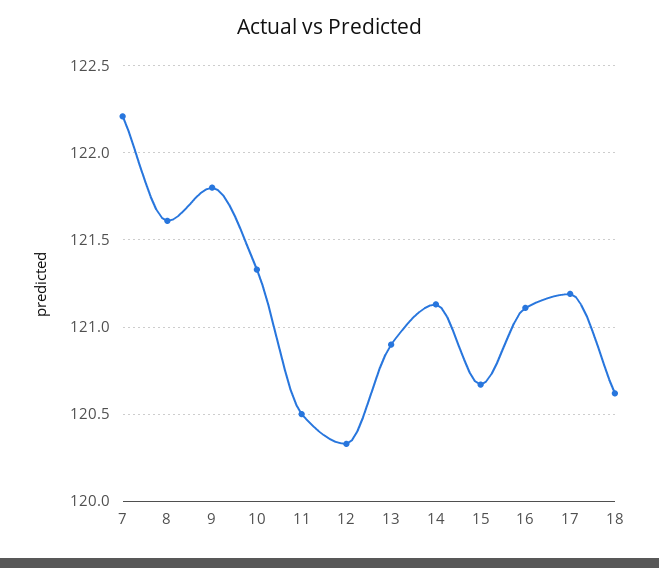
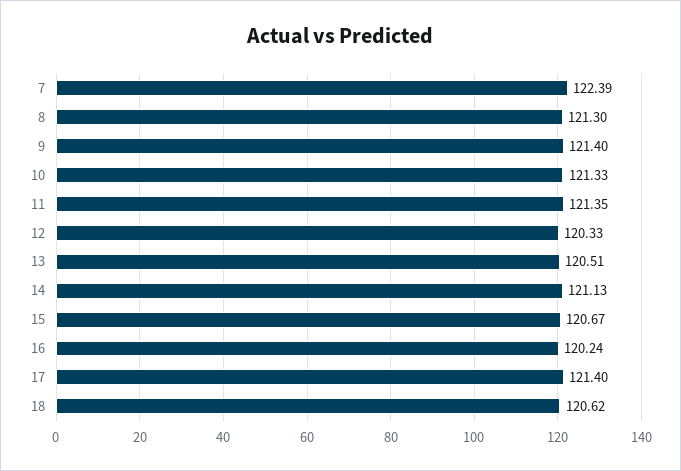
7: 122.2 -> 122.39
8: 121.6 -> 121.3
9: 121.8 -> 121.4
11: 120.5 -> 121.35
13: 120.9 -> 120.51
16: 121.1 -> 120.24
17: 121.2 -> 121.4

